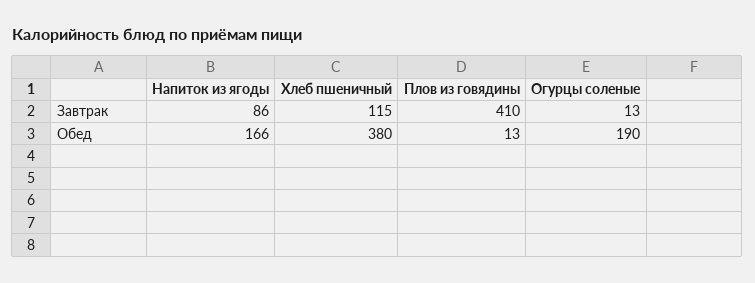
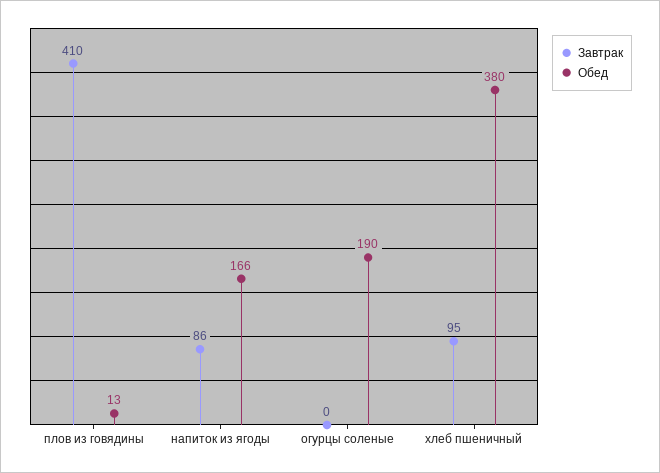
Завтрак, Хлеб пшеничный: 115 -> 95
Завтрак, Огурцы соленые: 13 -> 0

